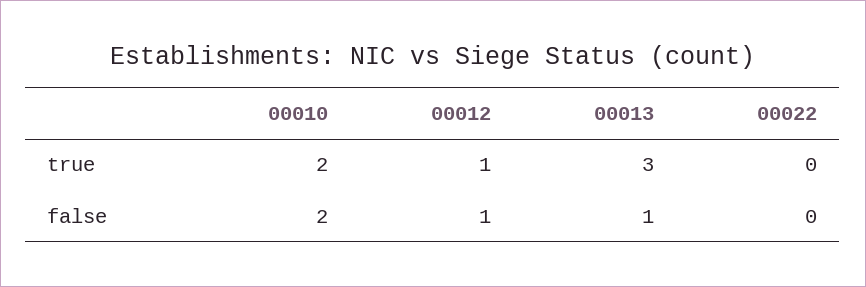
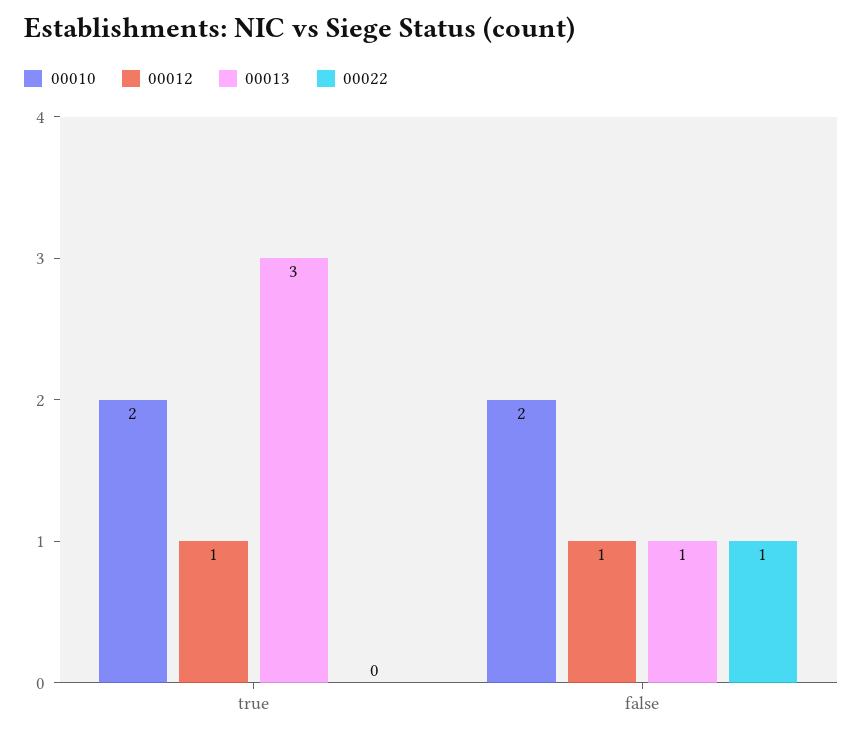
00022, false: 0 -> 1

